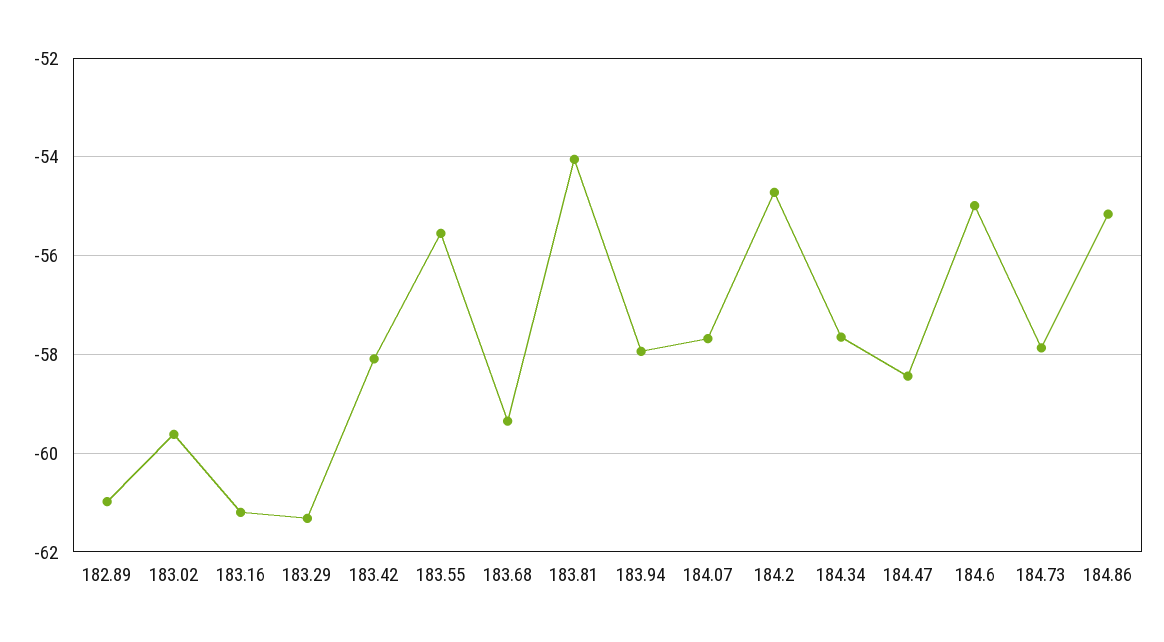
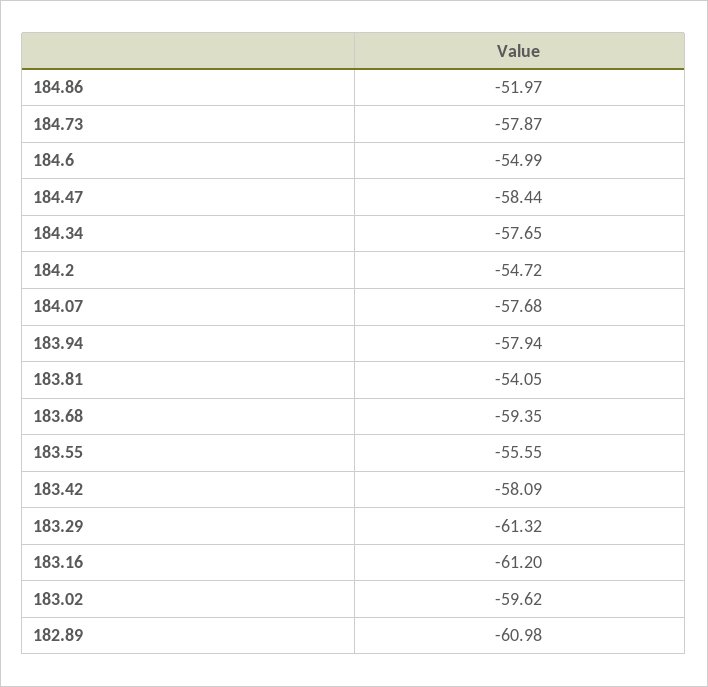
184.86: -55.2 -> -51.97

